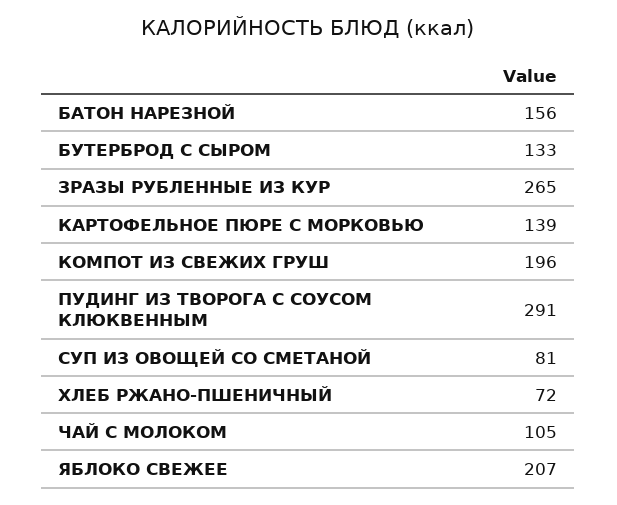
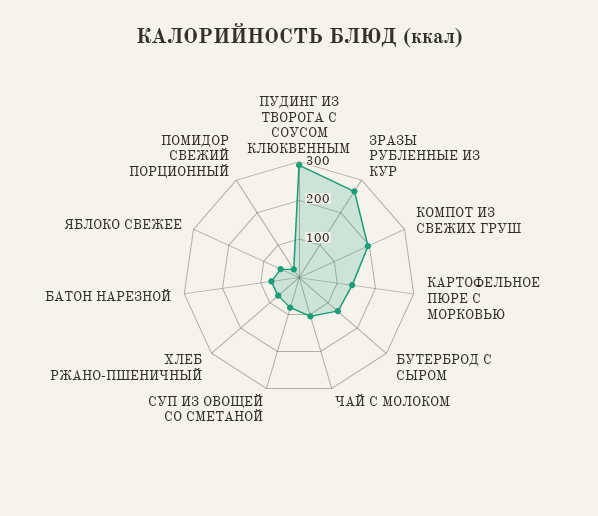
БАТОН НАРЕЗНОЙ: 156 -> 75
ЯБЛОКО СВЕЖЕЕ: 207 -> 50
ПОМИДОР СВЕЖИЙ ПОРЦИОННЫЙ: none -> 25

